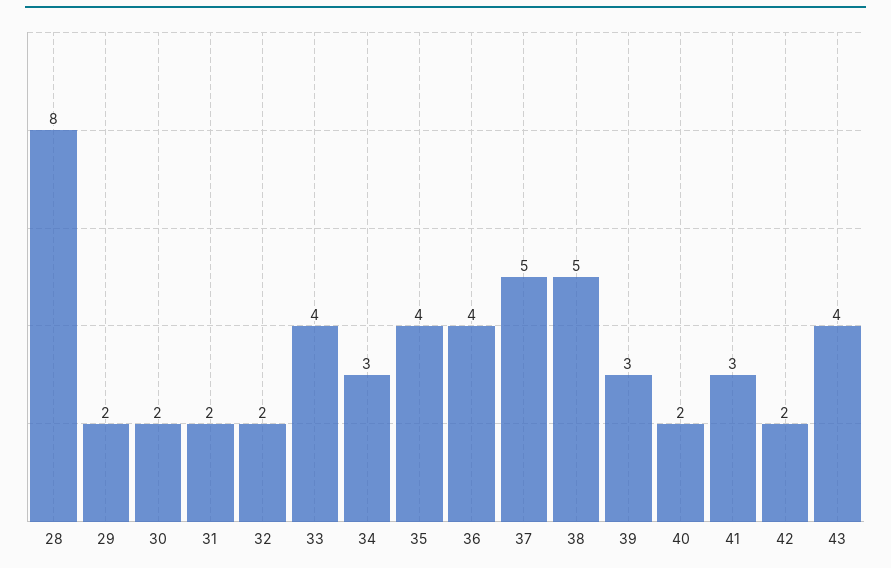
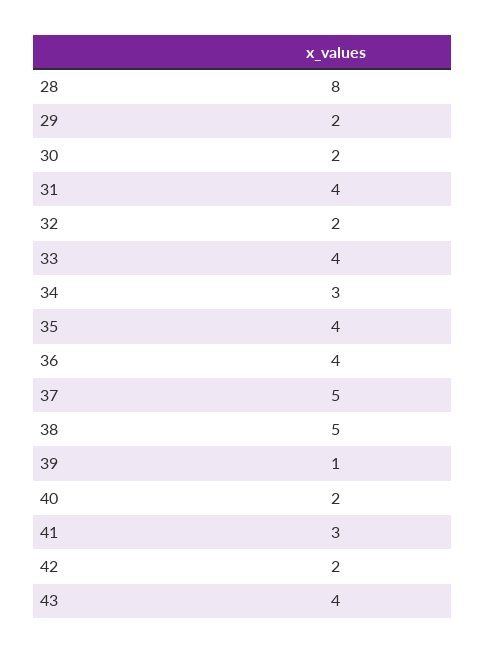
31: 2 -> 4
39: 3 -> 1

